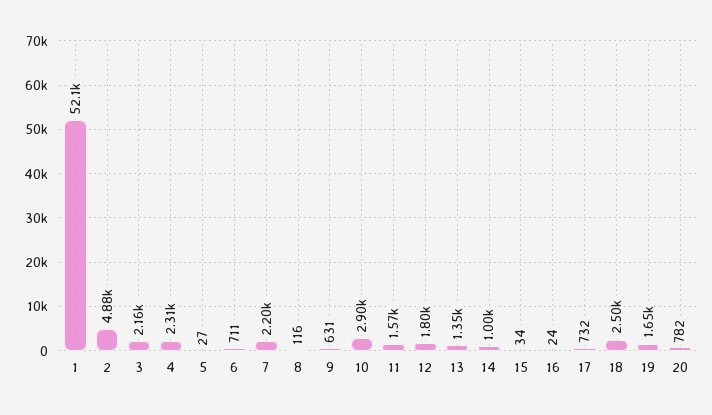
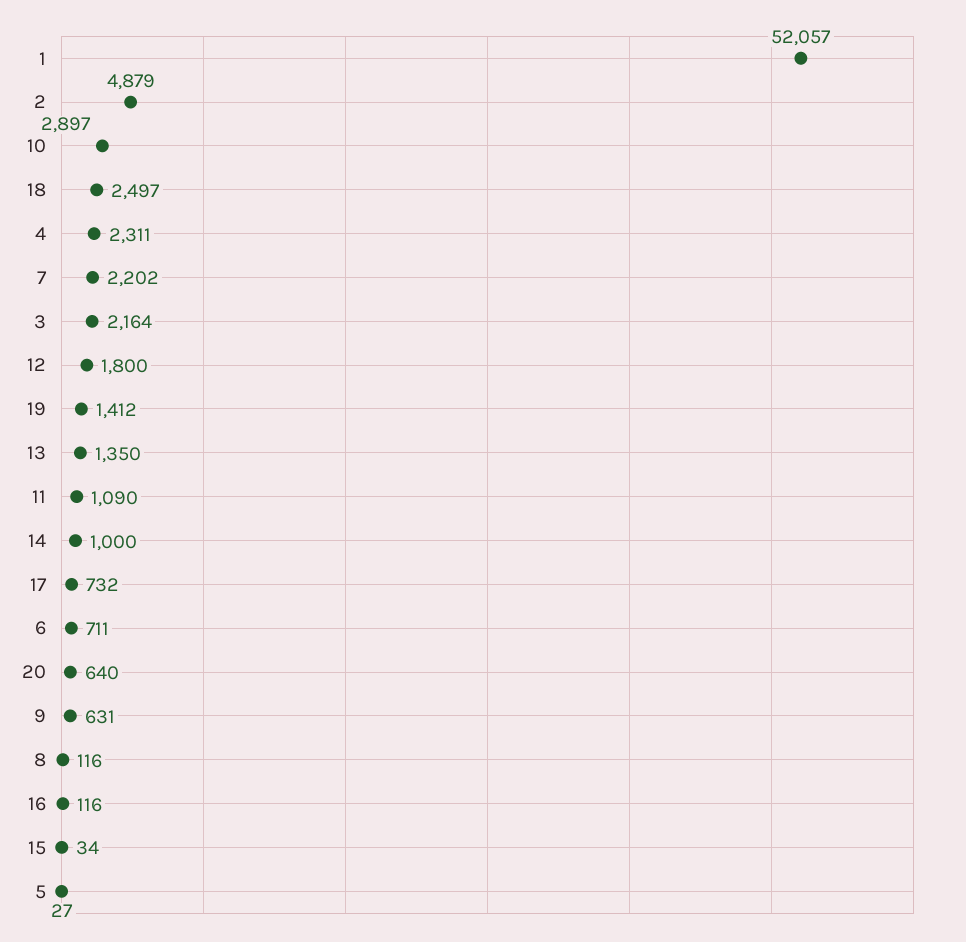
11: 1570 -> 1090
16: 24 -> 116
19: 1650 -> 1412
20: 782 -> 640

